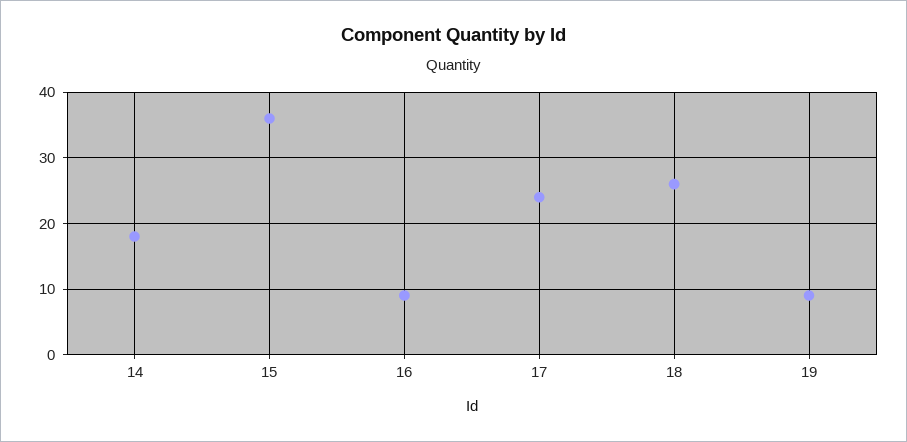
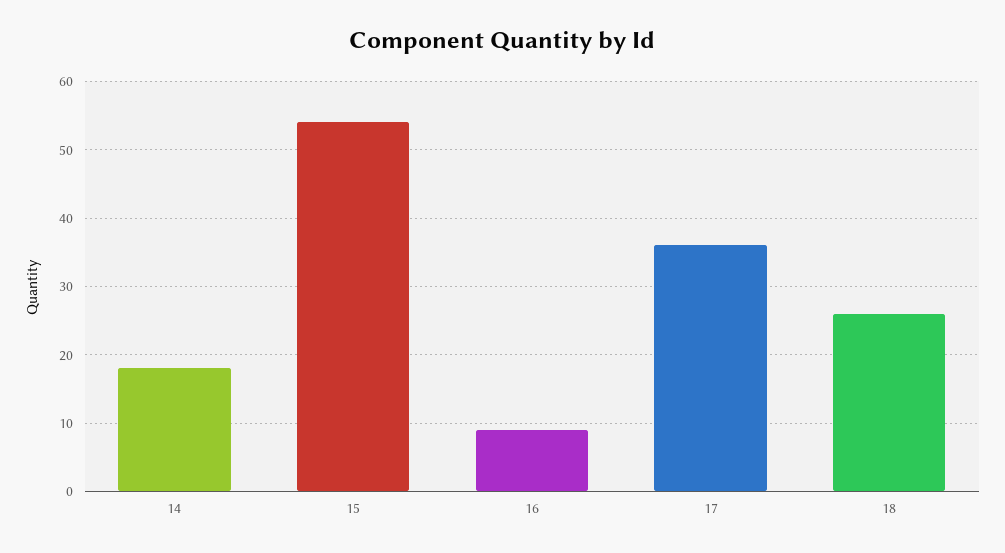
15: 36 -> 54
17: 24 -> 36
19: 9 -> none

